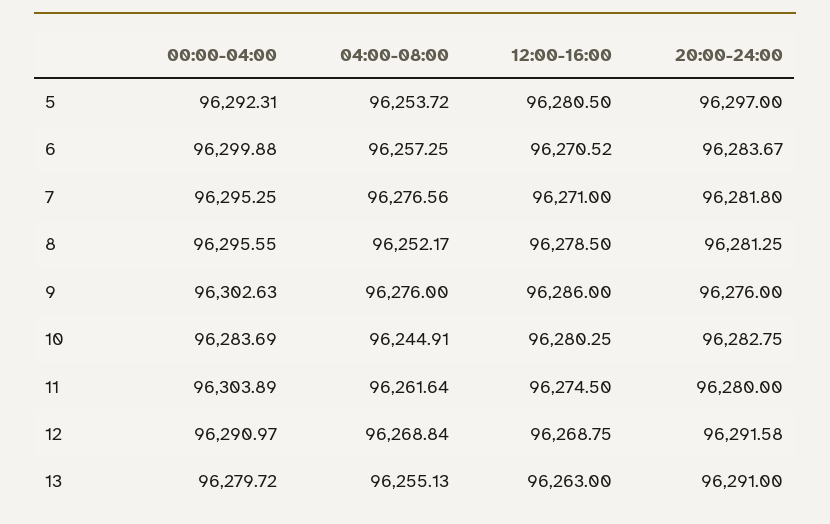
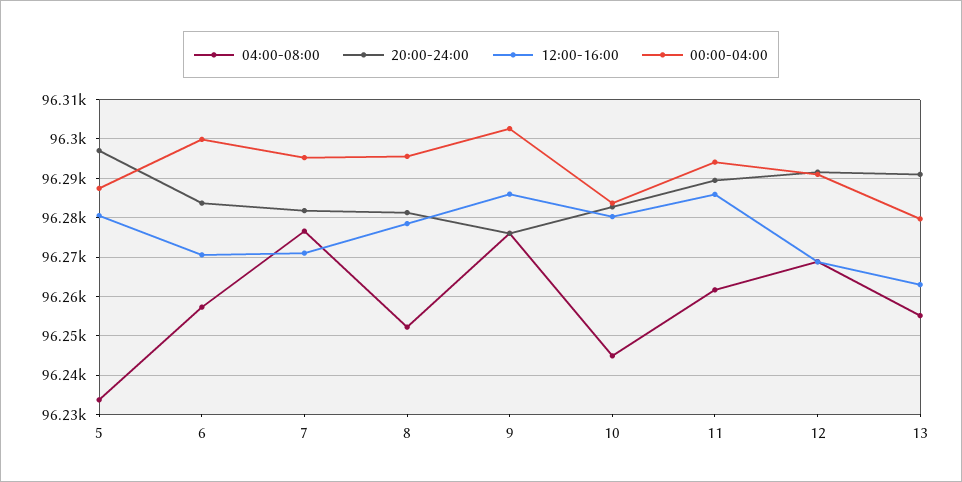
00:00-04:00, 5: 96292.31 -> 96288
04:00-08:00, 5: 96253.72 -> 96234
00:00-04:00, 11: 96303.89 -> 96294
12:00-16:00, 11: 96274.5 -> 96286
20:00-24:00, 11: 96280 -> 96290

